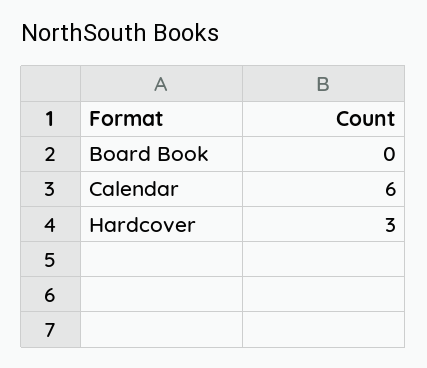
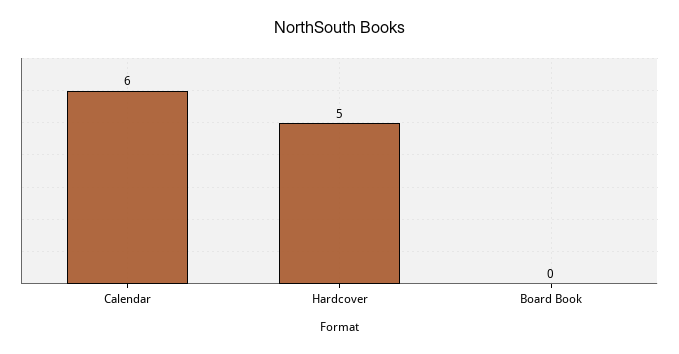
Hardcover: 3 -> 5

